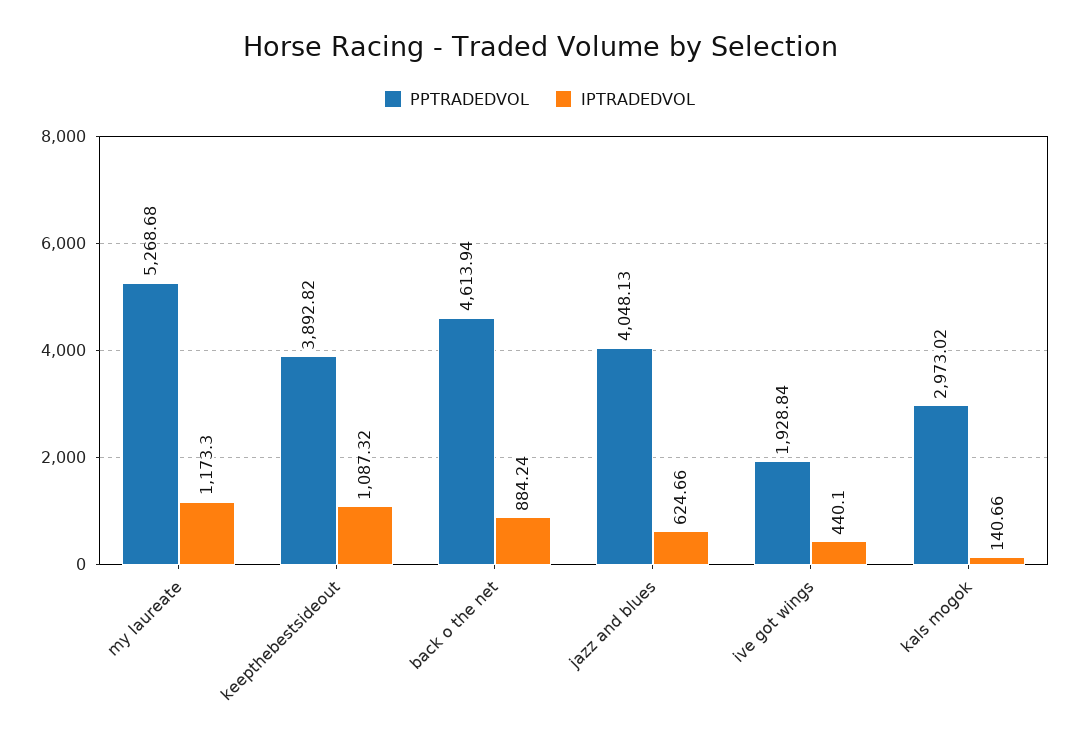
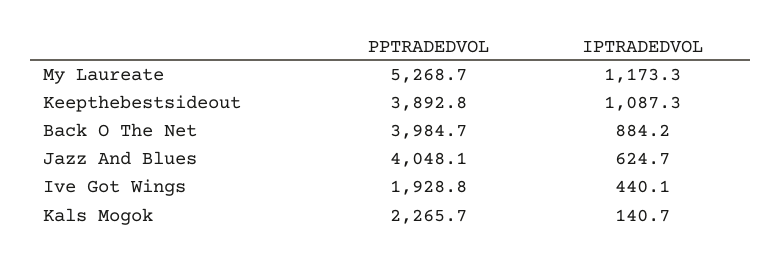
PPTRADEDVOL, back o the net: 4613.94 -> 3984.7
PPTRADEDVOL, kals mogok: 2973.02 -> 2265.7

